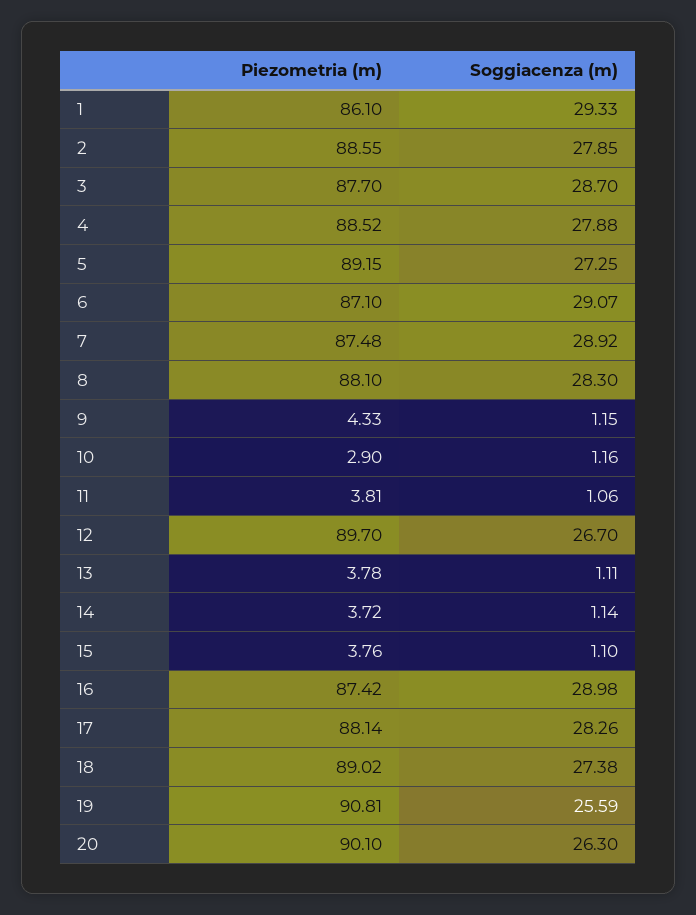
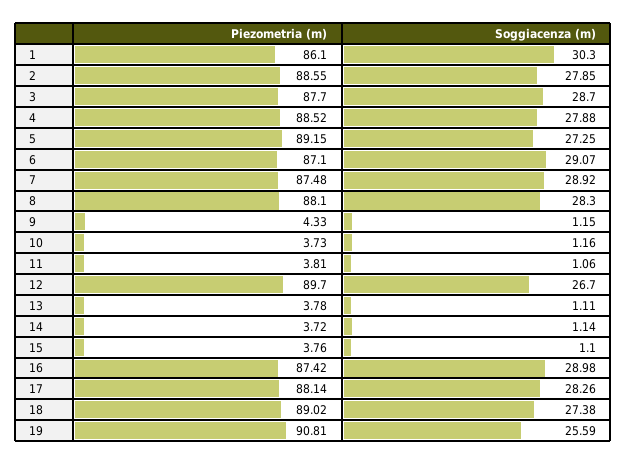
Soggiacenza (m), 1: 29.33 -> 30.3
Piezometria (m), 10: 2.9 -> 3.73
Piezometria (m), 20: 90.1 -> none
Soggiacenza (m), 20: 26.3 -> none

